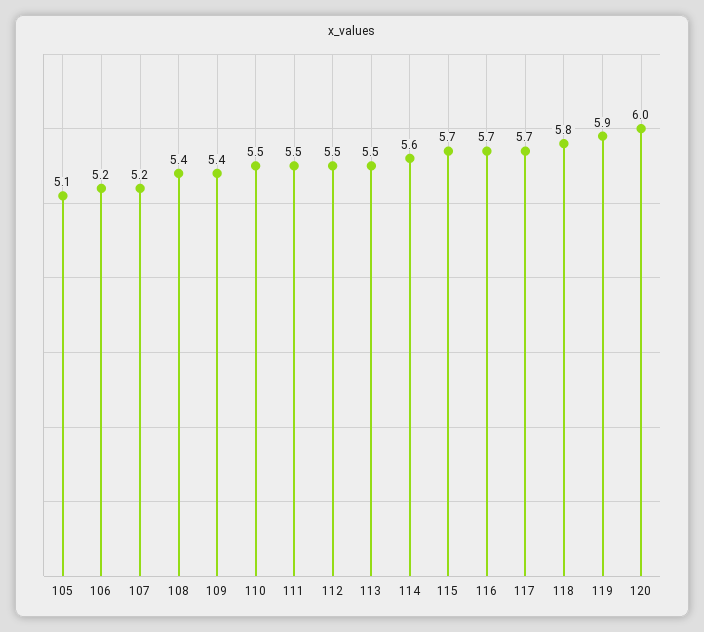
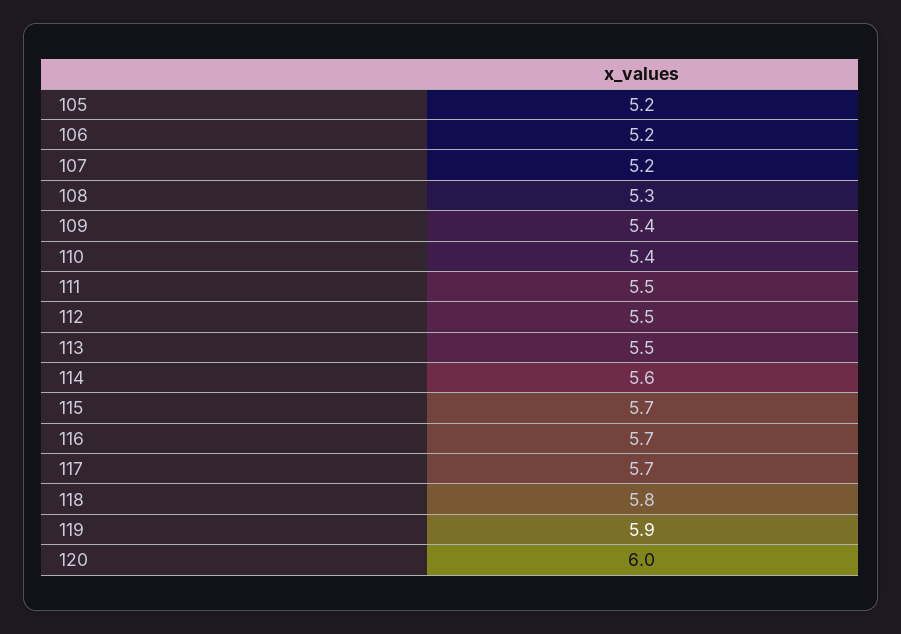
105: 5.1 -> 5.2
108: 5.4 -> 5.3
110: 5.5 -> 5.4

